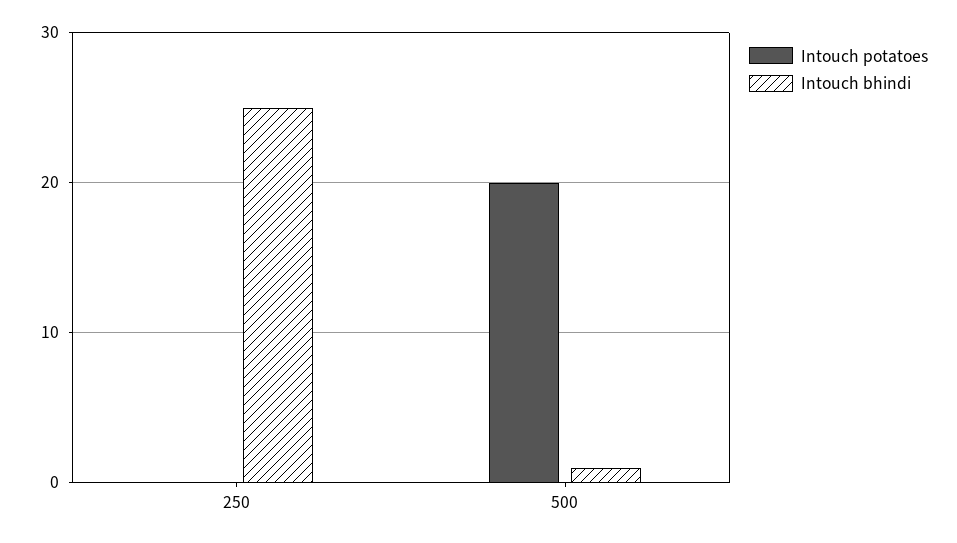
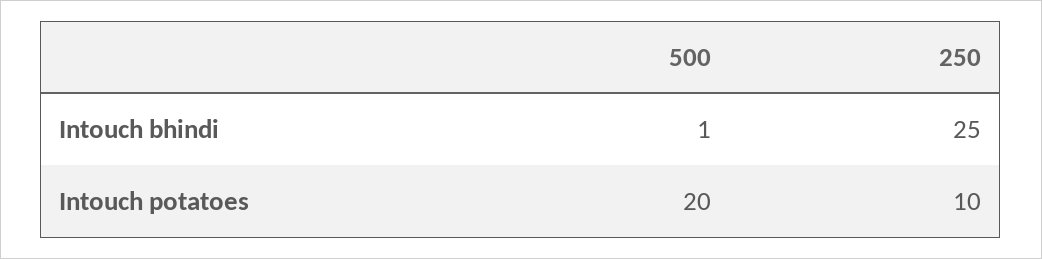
Intouch potatoes, 250: 0 -> 10

